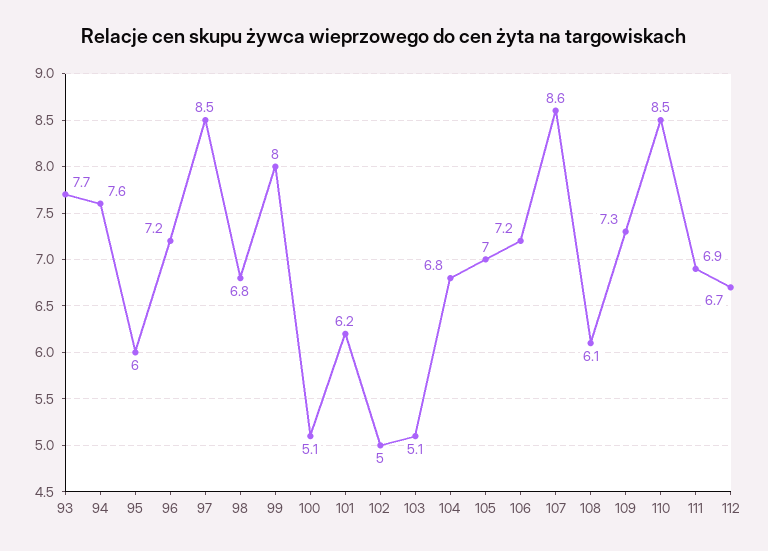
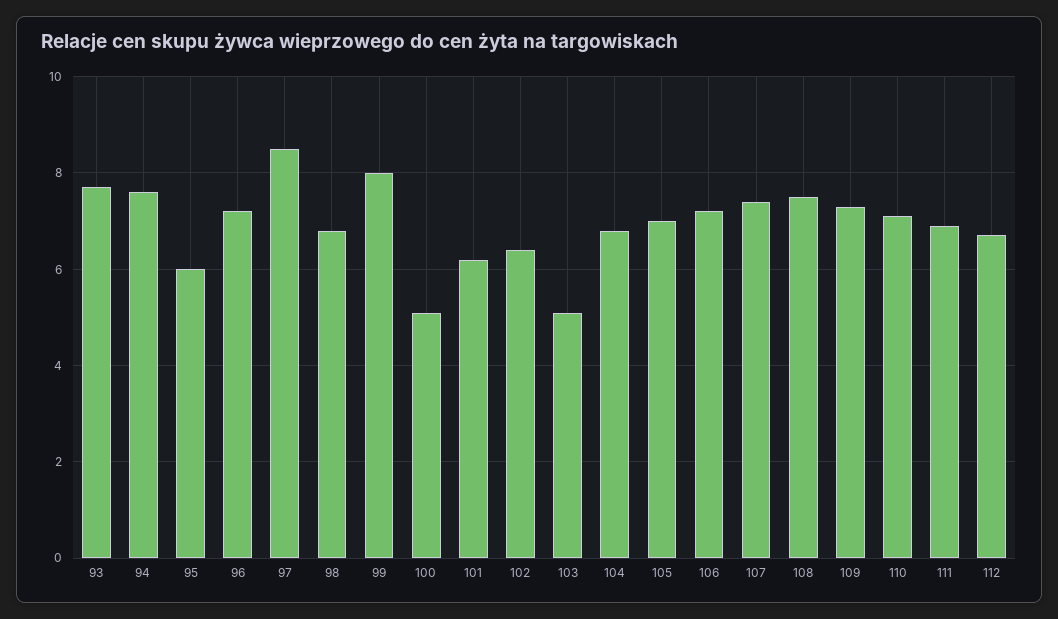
102: 5 -> 6.5
107: 8.6 -> 7.5
108: 6.1 -> 7.5
110: 8.5 -> 7

